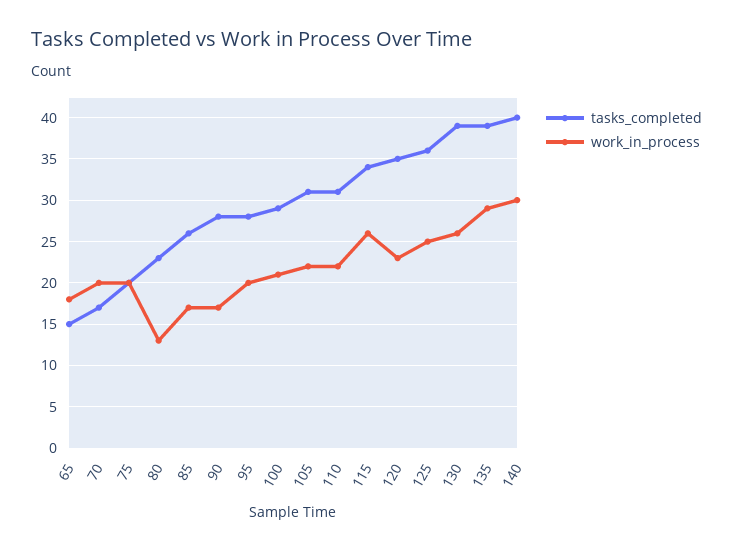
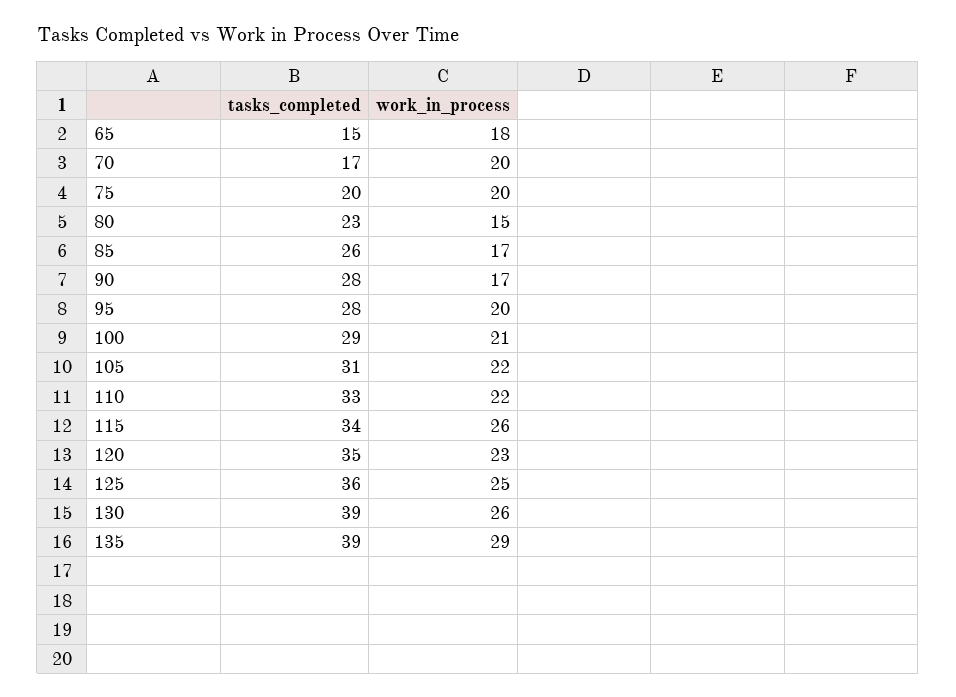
work_in_process, 80: 13 -> 15
tasks_completed, 110: 31 -> 33
tasks_completed, 140: 40 -> none
work_in_process, 140: 30 -> none

